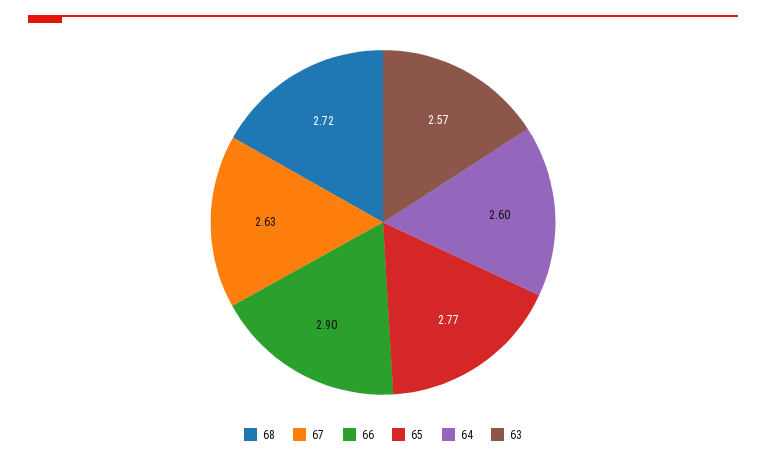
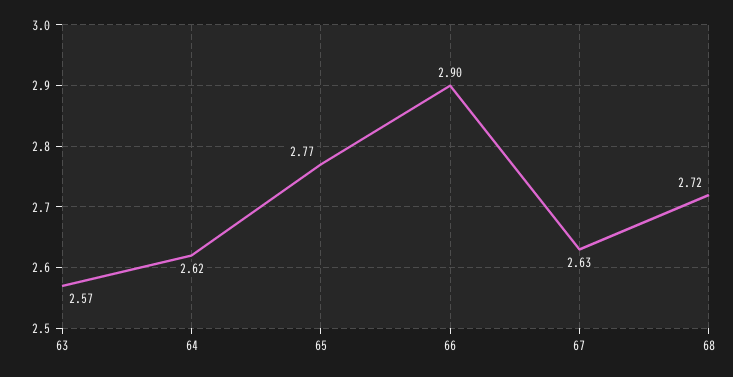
64: 2.6 -> 2.62

